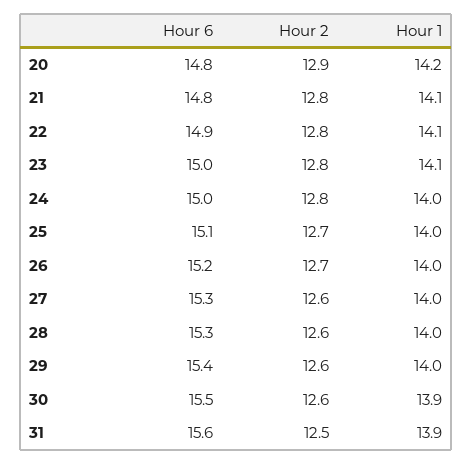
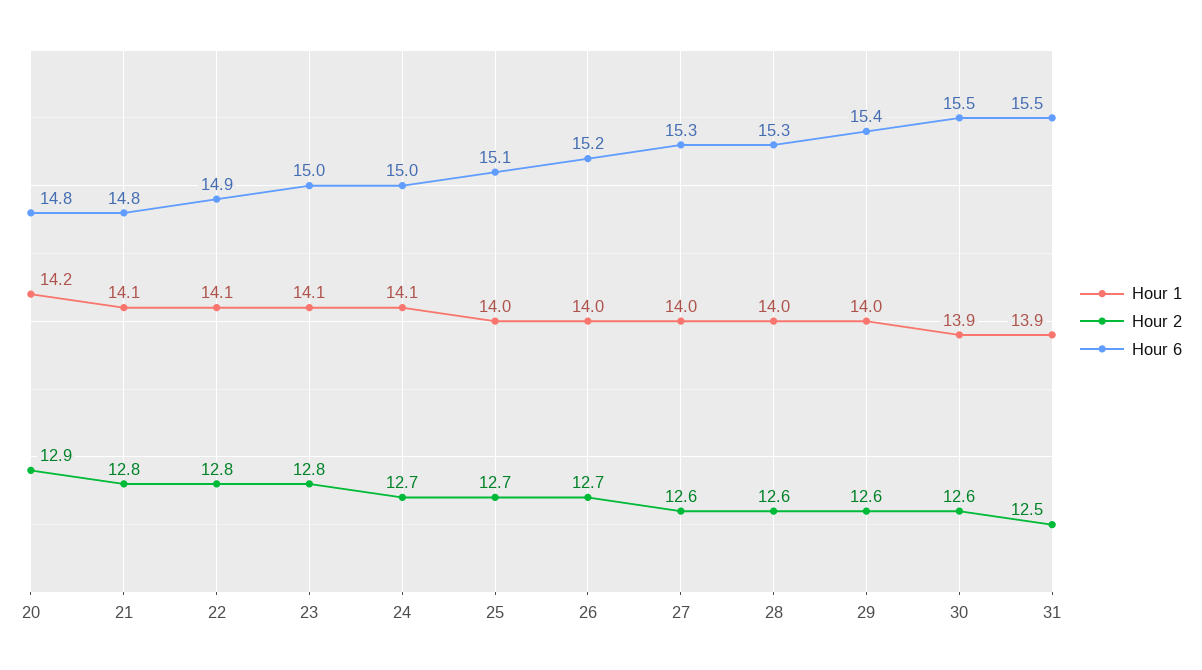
Hour 2, 24: 12.8 -> 12.7
Hour 1, 24: 14 -> 14.1
Hour 6, 31: 15.6 -> 15.5

